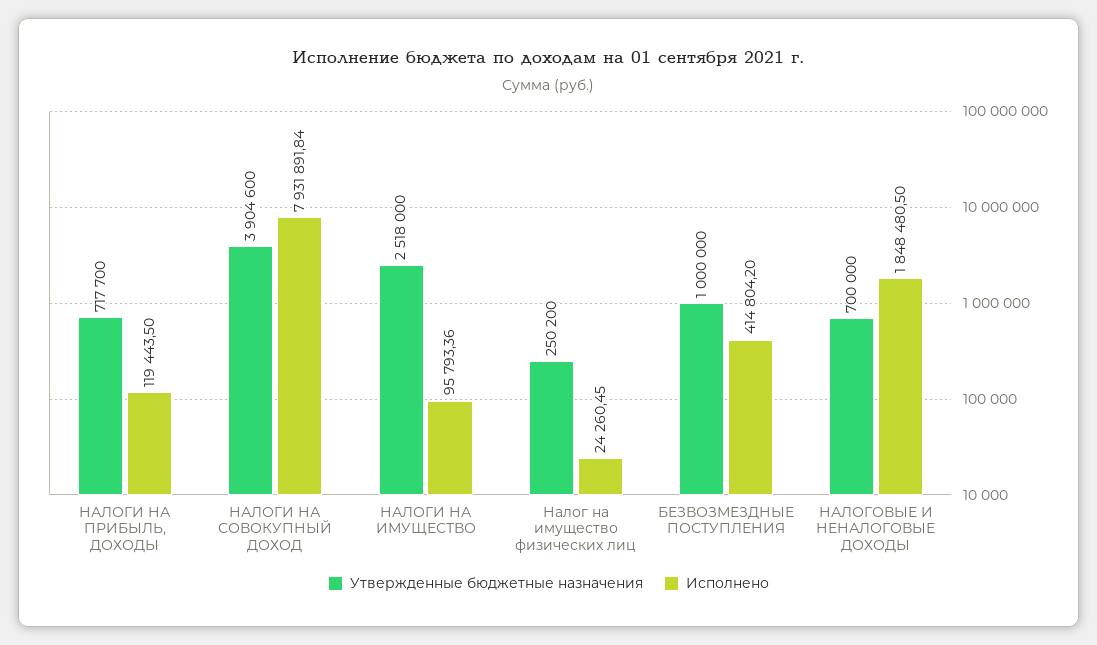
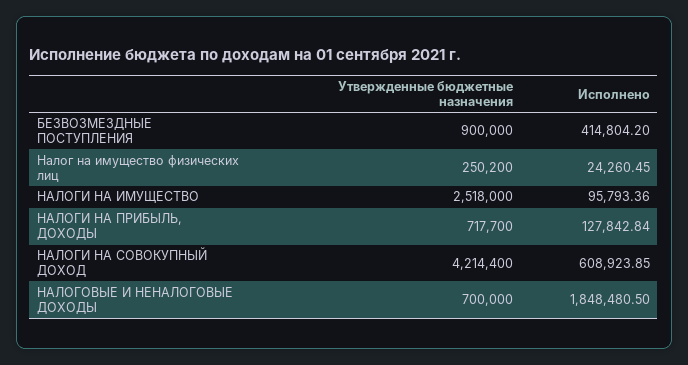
Исполнено, НАЛОГИ НА ПРИБЫЛЬ, ДОХОДЫ: 119443.5 -> 127842.84
Утвержденные бюджетные назначения, НАЛОГИ НА СОВОКУПНЫЙ ДОХОД: 3904600 -> 4214400
Исполнено, НАЛОГИ НА СОВОКУПНЫЙ ДОХОД: 7931891.84 -> 608923.85
Утвержденные бюджетные назначения, БЕЗВОЗМЕЗДНЫЕ ПОСТУПЛЕНИЯ: 1000000 -> 900000

